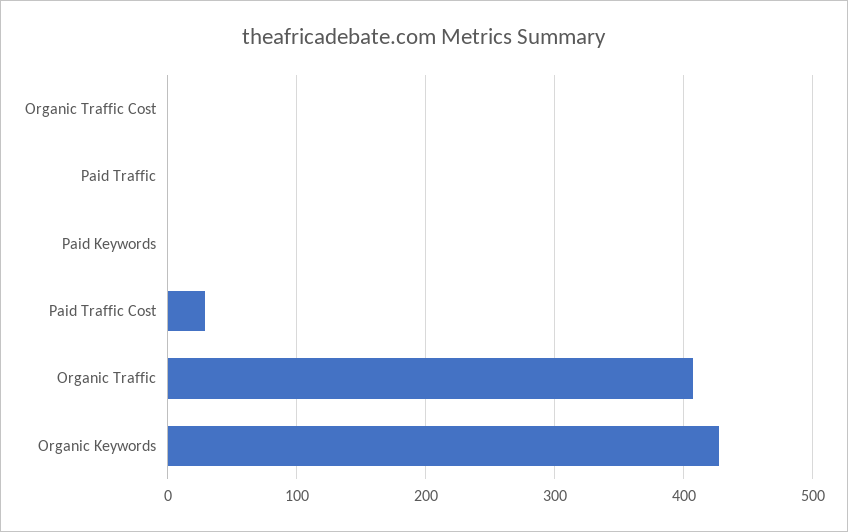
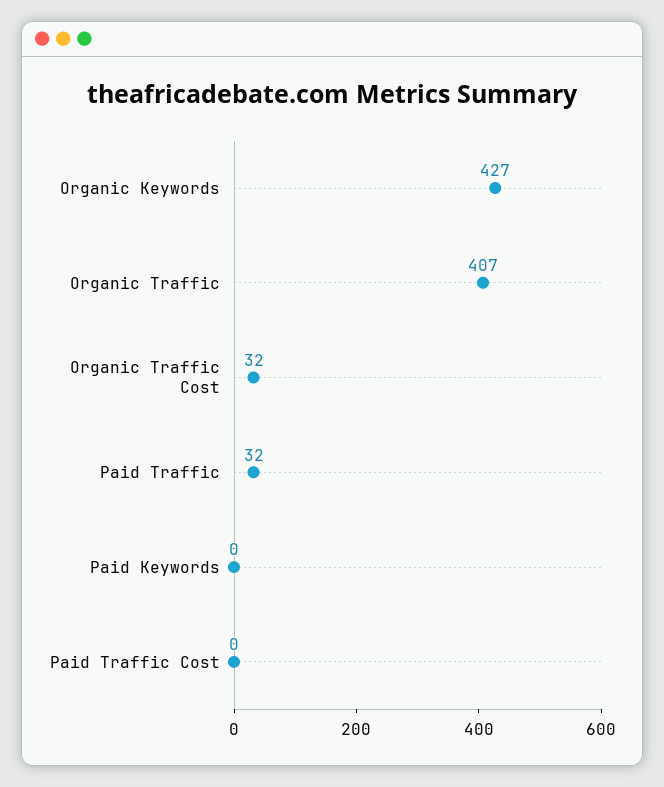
Organic Traffic Cost: 0 -> 32
Paid Traffic: 0 -> 32
Paid Traffic Cost: 30 -> 0

